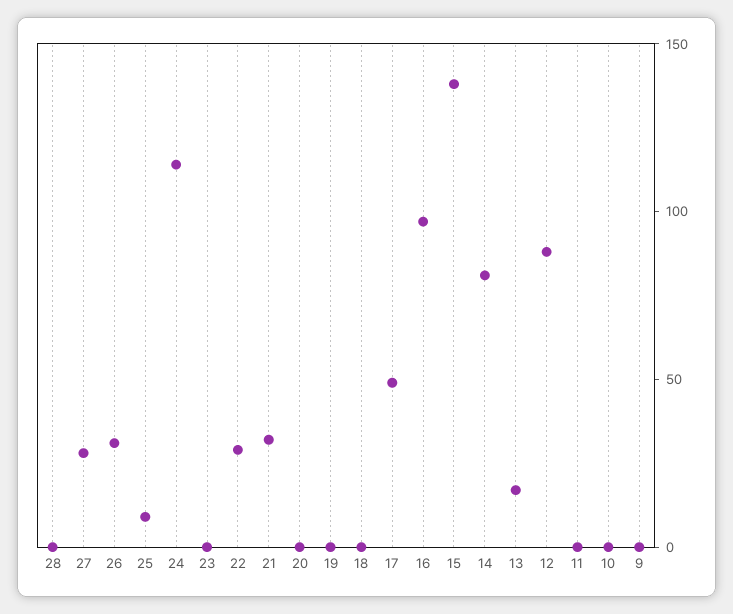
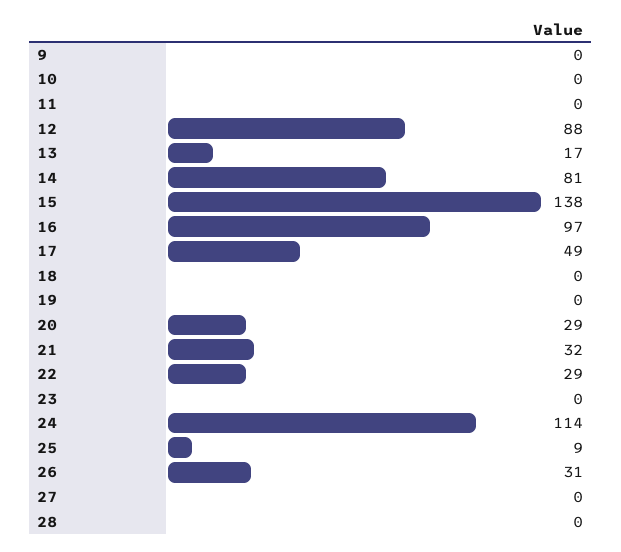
27: 30 -> 0
20: 0 -> 29

